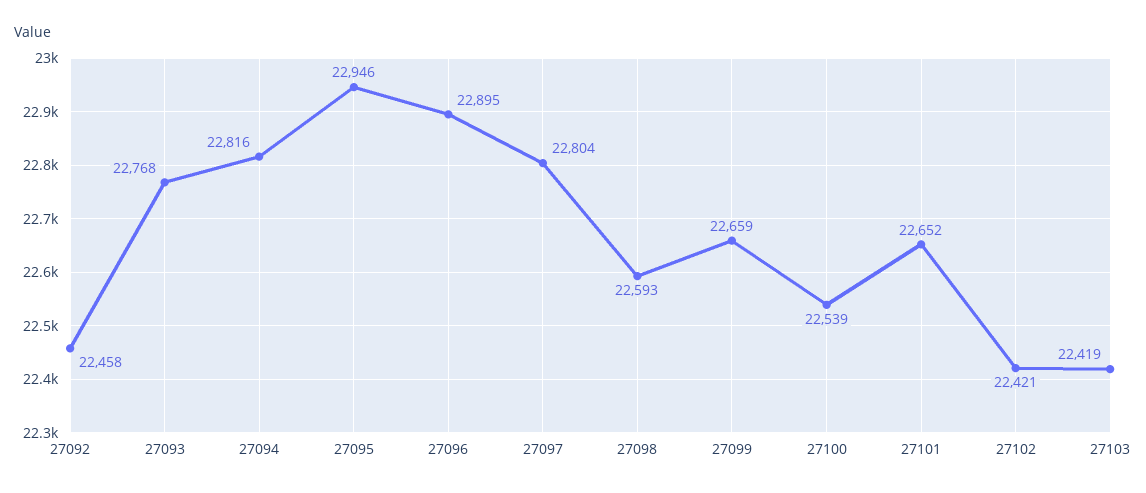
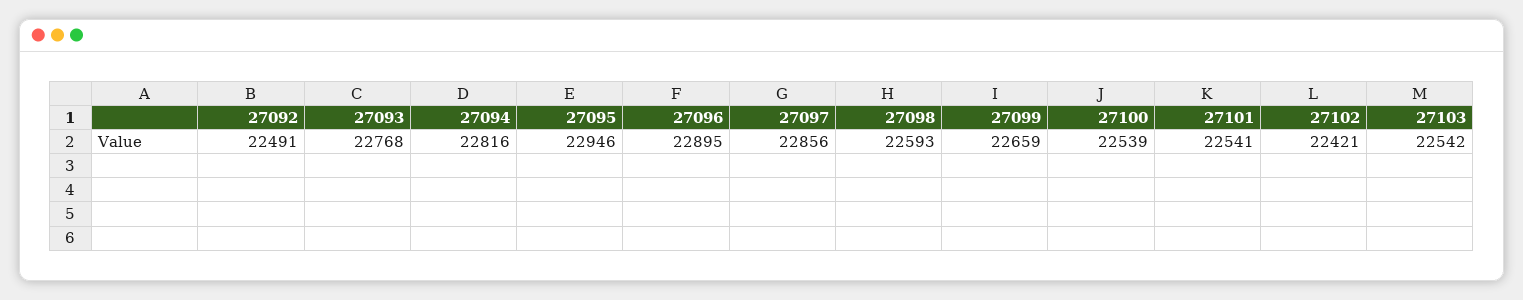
27092: 22458 -> 22491
27097: 22804 -> 22856
27101: 22652 -> 22541
27103: 22419 -> 22542

